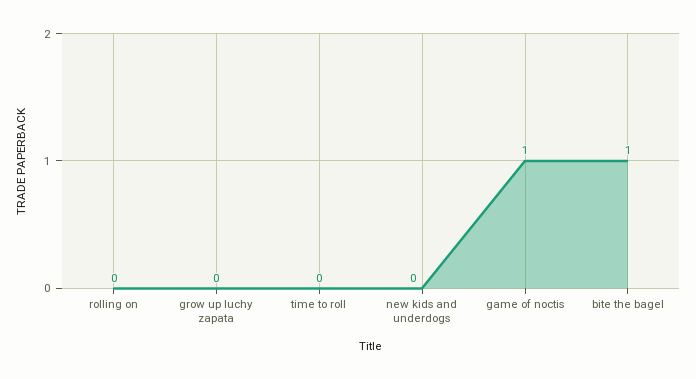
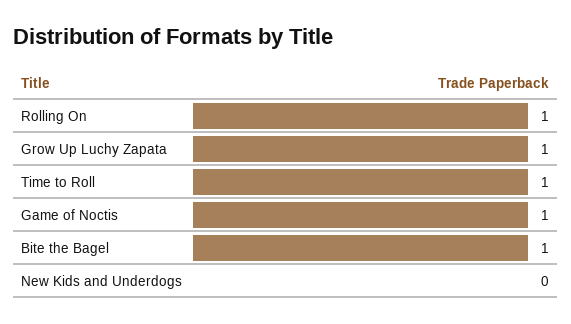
rolling on: 0 -> 1
grow up luchy zapata: 0 -> 1
time to roll: 0 -> 1

